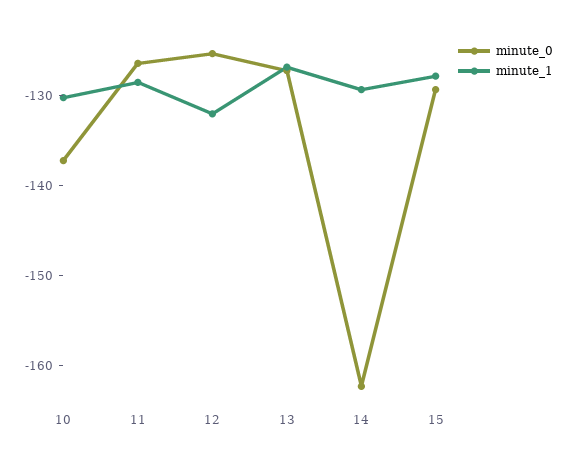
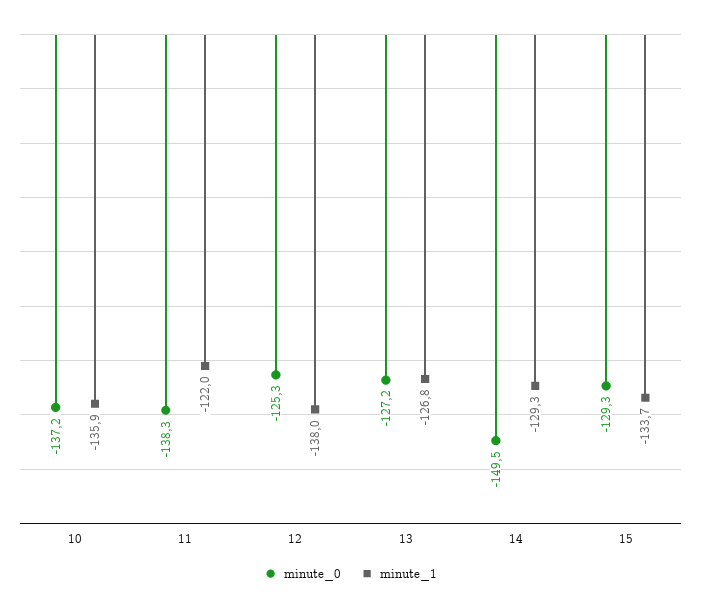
minute_1, 10: -130 -> -135.9
minute_0, 11: -126 -> -138.3
minute_1, 11: -128 -> -122
minute_1, 12: -132 -> -138
minute_0, 14: -162 -> -149.5
minute_1, 15: -128 -> -133.7

